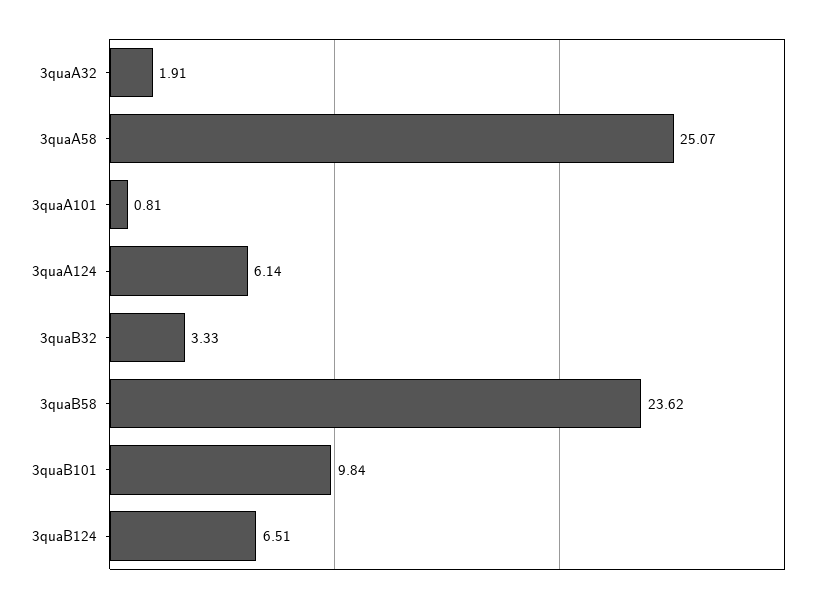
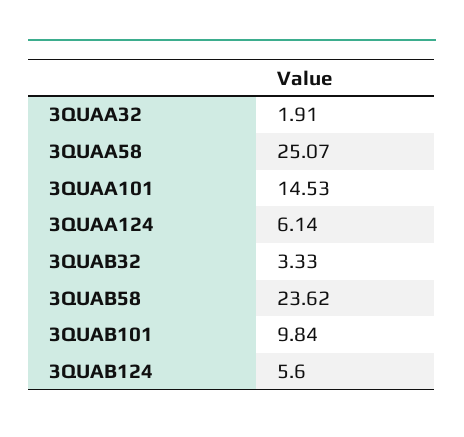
3quaA101: 0.81 -> 14.53
3quaB124: 6.51 -> 5.6

